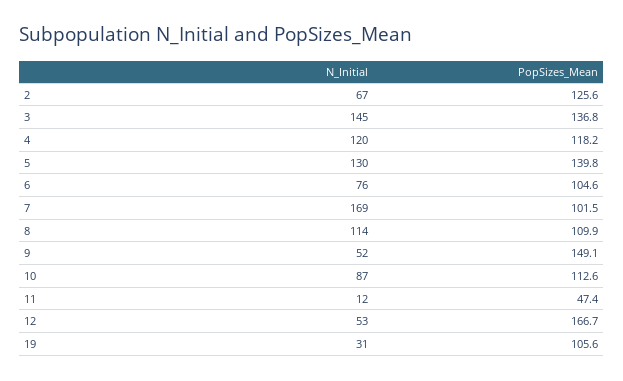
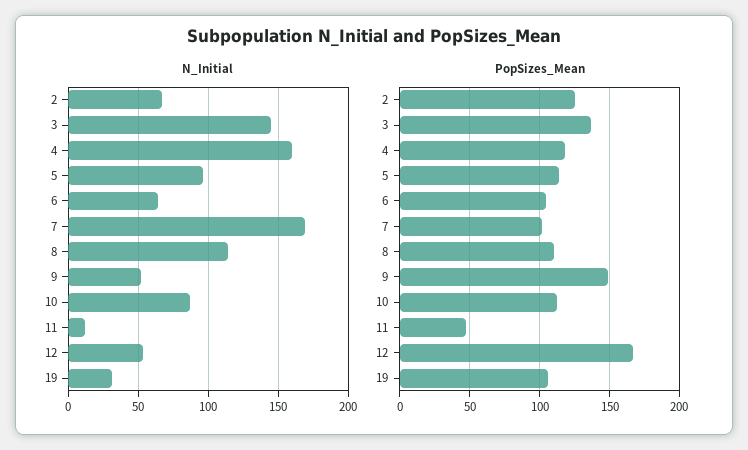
N_Initial, 4: 120 -> 160
N_Initial, 5: 130 -> 95
PopSizes_Mean, 5: 139.8 -> 115
N_Initial, 6: 76 -> 65

